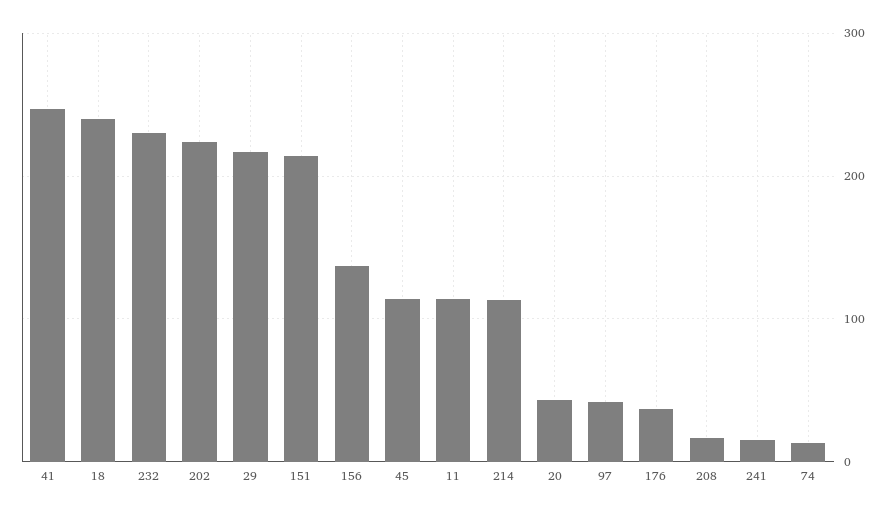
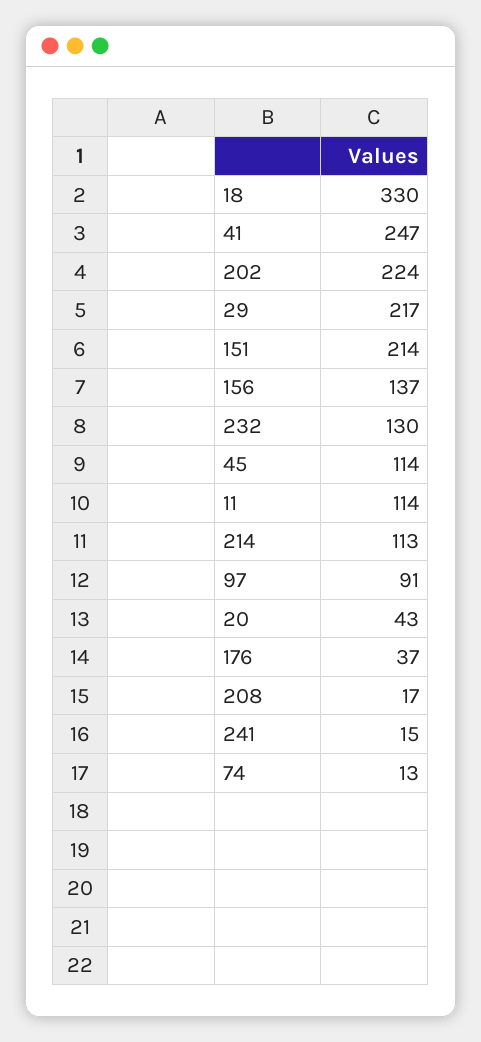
18: 240 -> 330
232: 230 -> 130
97: 40 -> 91

